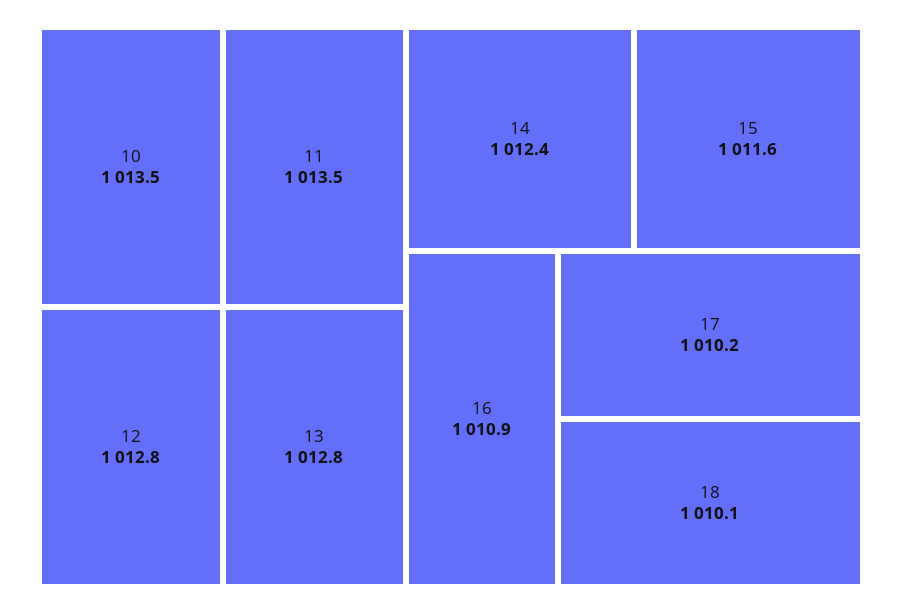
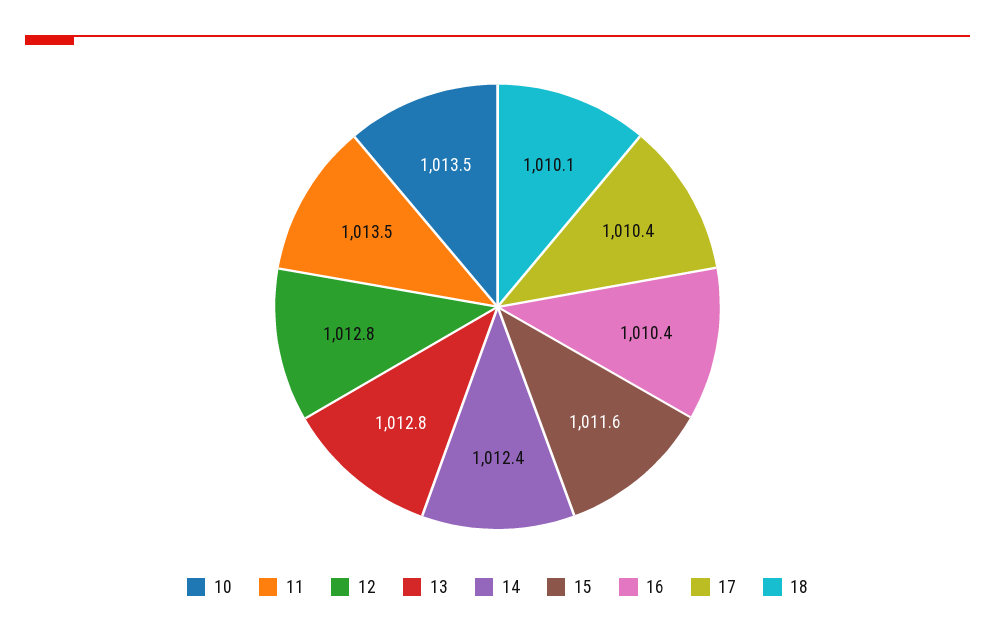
16: 1010.9 -> 1010.4
17: 1010.2 -> 1010.4

